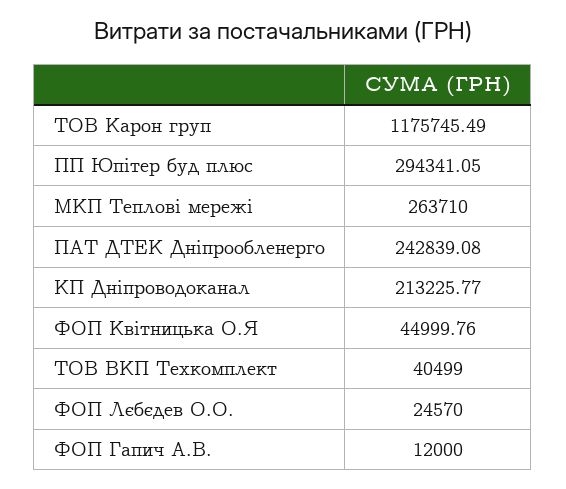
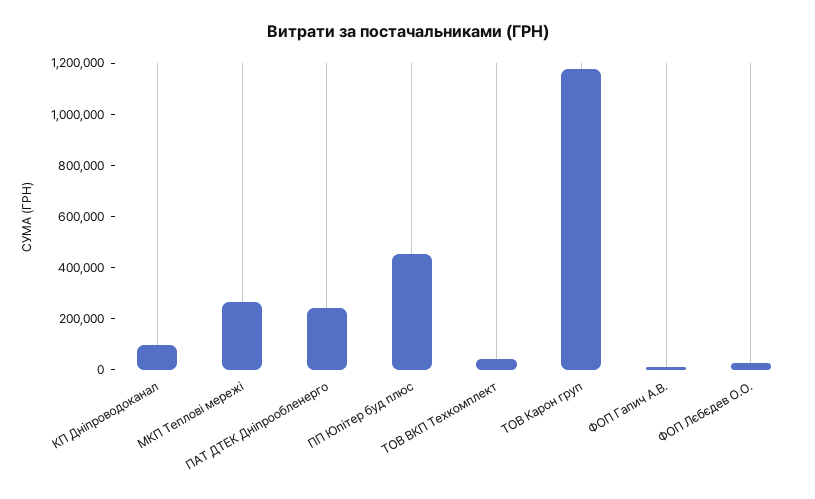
ПП Юпітер буд плюс: 294341.05 -> 450000
КП Дніпроводоканал: 213225.77 -> 100000
ФОП Квітницька О.Я: 44999.76 -> none

